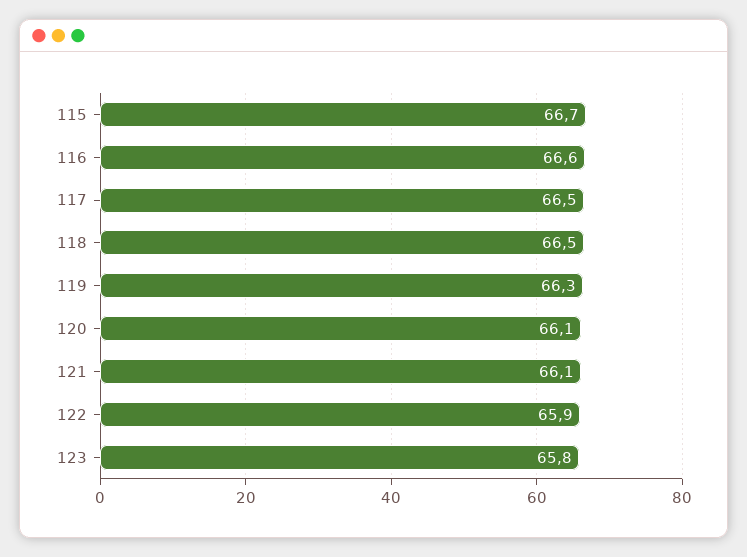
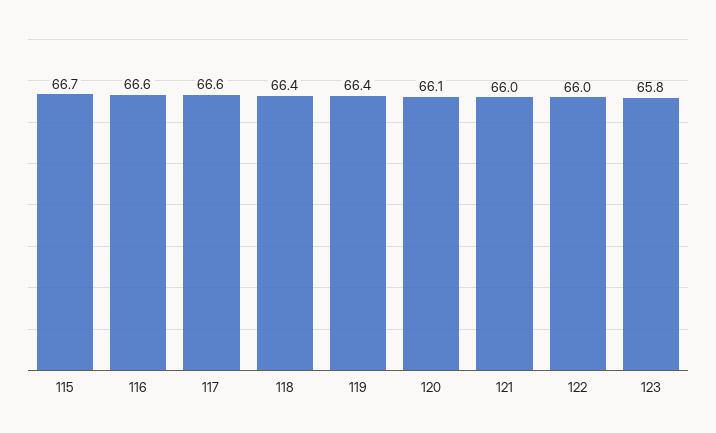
117: 66.5 -> 66.6
118: 66.5 -> 66.4
119: 66.3 -> 66.4
121: 66.1 -> 66
122: 65.9 -> 66

